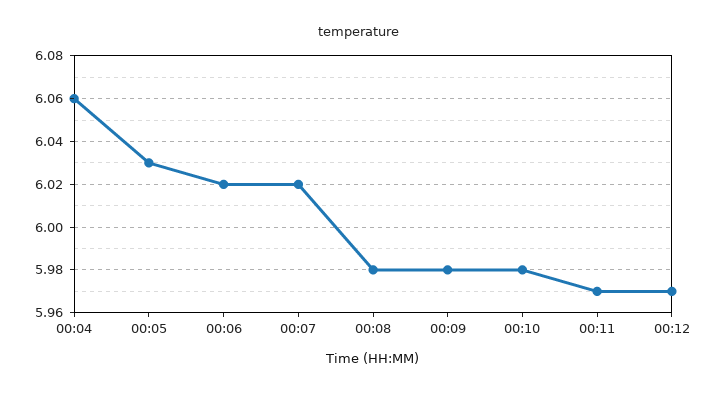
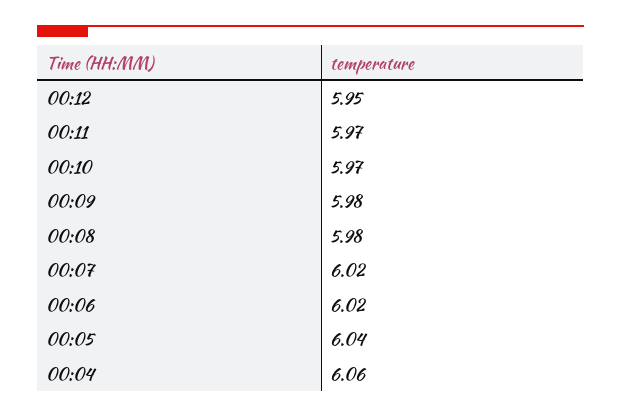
00:05: 6.03 -> 6.04
00:10: 5.98 -> 5.97
00:12: 5.97 -> 5.95

